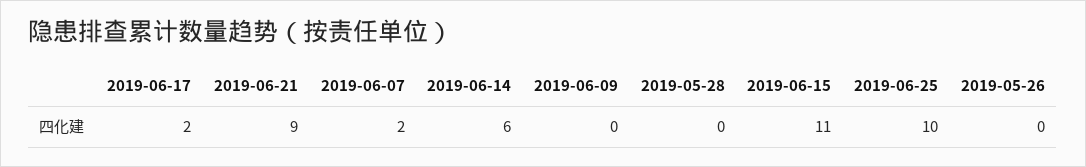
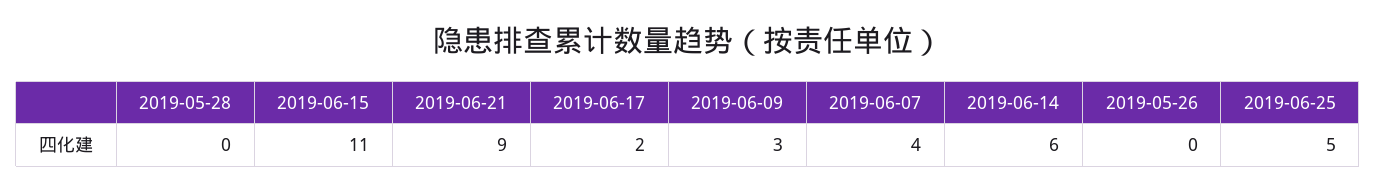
2019-06-07: 2 -> 4
2019-06-09: 0 -> 3
2019-06-25: 10 -> 5

